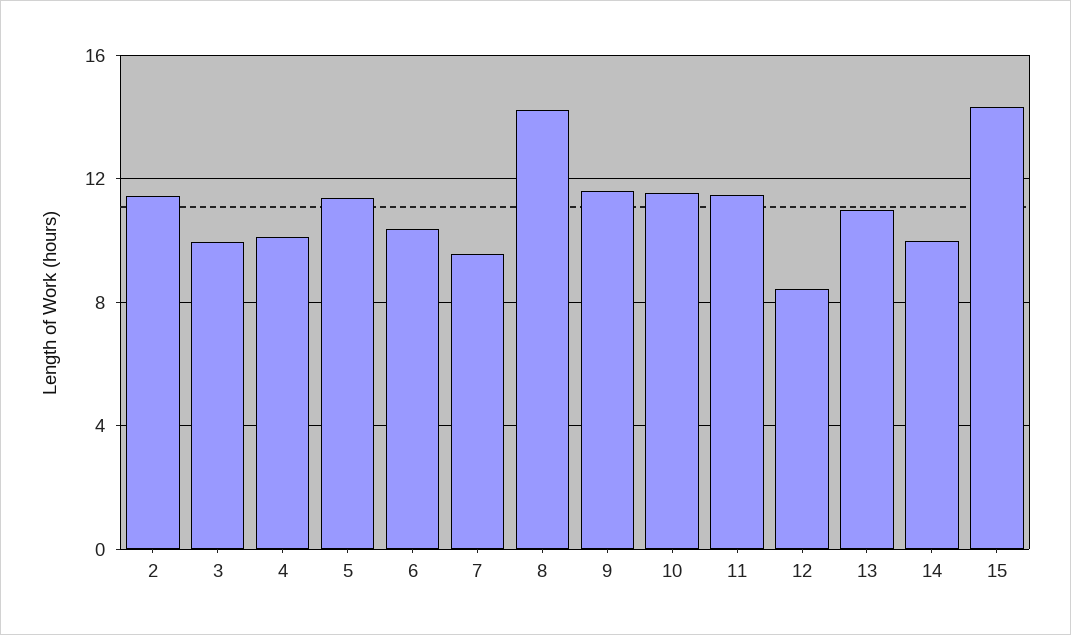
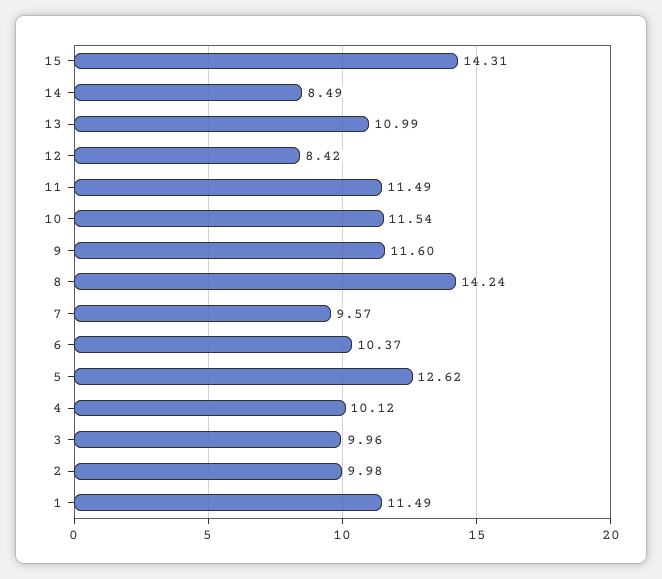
2: 11.5 -> 9.98
5: 11.5 -> 12.62
14: 10 -> 8.49
1: none -> 11.49

